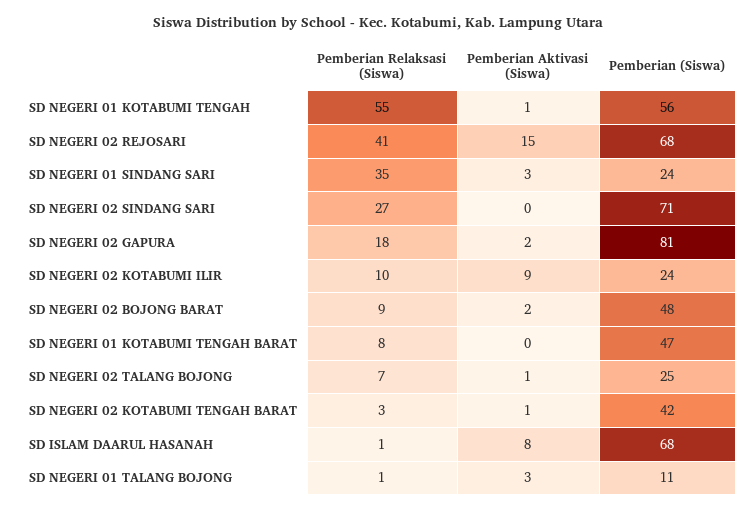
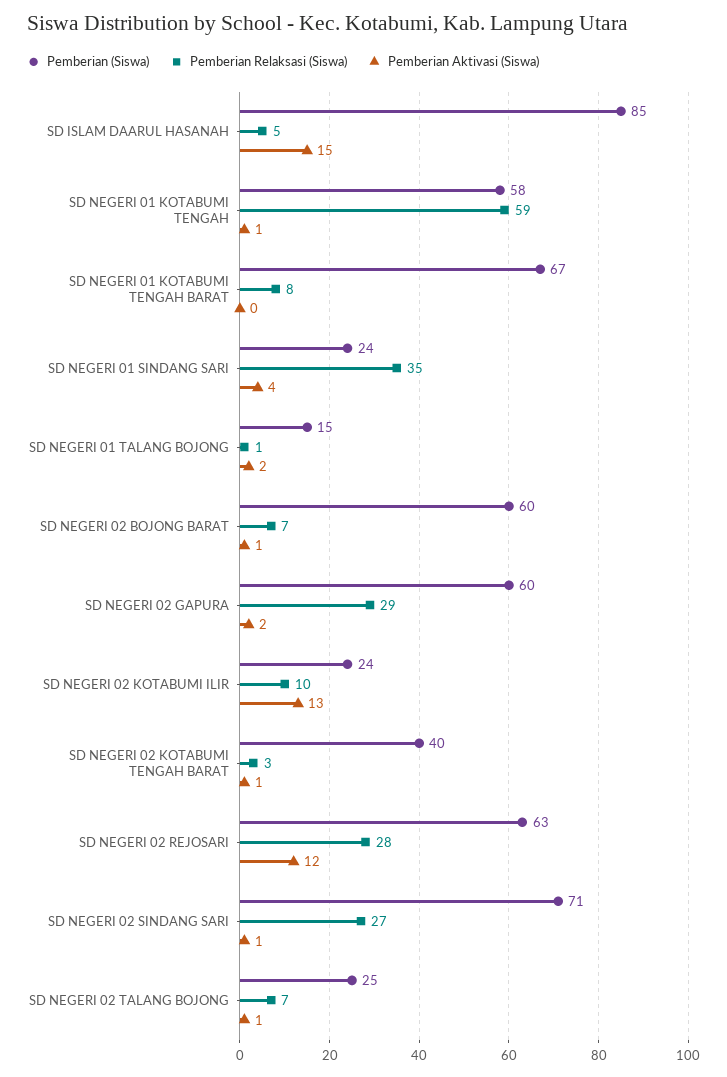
Pemberian Relaksasi (Siswa), SD NEGERI 01 KOTABUMI TENGAH: 55 -> 59
Pemberian (Siswa), SD NEGERI 01 KOTABUMI TENGAH: 56 -> 58
Pemberian Relaksasi (Siswa), SD NEGERI 02 REJOSARI: 41 -> 28
Pemberian Aktivasi (Siswa), SD NEGERI 02 REJOSARI: 15 -> 12
Pemberian (Siswa), SD NEGERI 02 REJOSARI: 68 -> 63
Pemberian Aktivasi (Siswa), SD NEGERI 01 SINDANG SARI: 3 -> 4
Pemberian Aktivasi (Siswa), SD NEGERI 02 SINDANG SARI: 0 -> 1
Pemberian Relaksasi (Siswa), SD NEGERI 02 GAPURA: 18 -> 29
Pemberian (Siswa), SD NEGERI 02 GAPURA: 81 -> 60
Pemberian Aktivasi (Siswa), SD NEGERI 02 KOTABUMI ILIR: 9 -> 13
Pemberian Relaksasi (Siswa), SD NEGERI 02 BOJONG BARAT: 9 -> 7
Pemberian Aktivasi (Siswa), SD NEGERI 02 BOJONG BARAT: 2 -> 1
Pemberian (Siswa), SD NEGERI 02 BOJONG BARAT: 48 -> 60
Pemberian (Siswa), SD NEGERI 01 KOTABUMI TENGAH BARAT: 47 -> 67
Pemberian (Siswa), SD NEGERI 02 KOTABUMI TENGAH BARAT: 42 -> 40
Pemberian Relaksasi (Siswa), SD ISLAM DAARUL HASANAH: 1 -> 5
Pemberian Aktivasi (Siswa), SD ISLAM DAARUL HASANAH: 8 -> 15
Pemberian (Siswa), SD ISLAM DAARUL HASANAH: 68 -> 85
Pemberian Aktivasi (Siswa), SD NEGERI 01 TALANG BOJONG: 3 -> 2
Pemberian (Siswa), SD NEGERI 01 TALANG BOJONG: 11 -> 15

